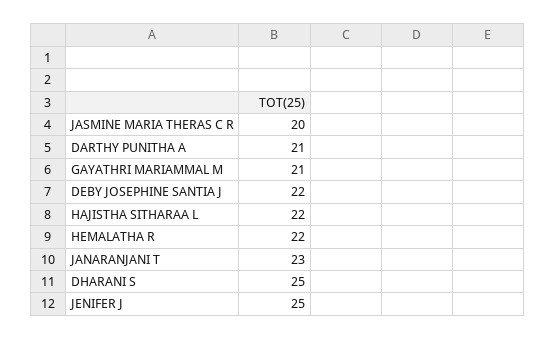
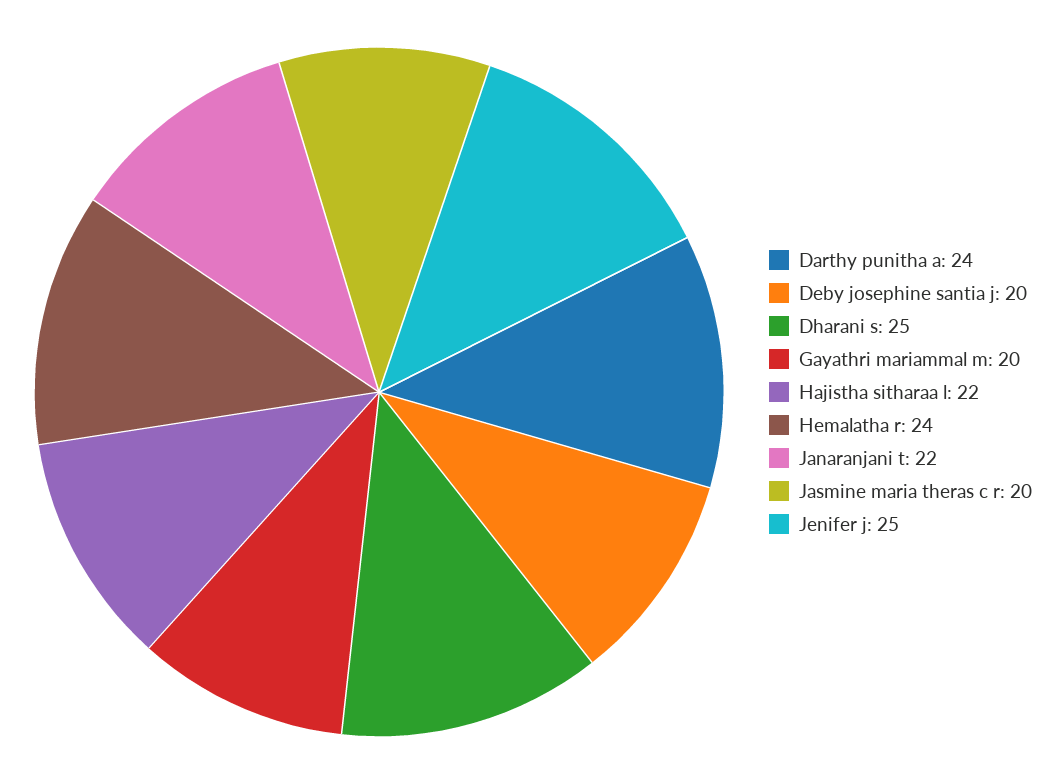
DARTHY PUNITHA A: 21 -> 24
GAYATHRI MARIAMMAL M: 21 -> 20
DEBY JOSEPHINE SANTIA J: 22 -> 20
HEMALATHA R: 22 -> 24
JANARANJANI T: 23 -> 22

